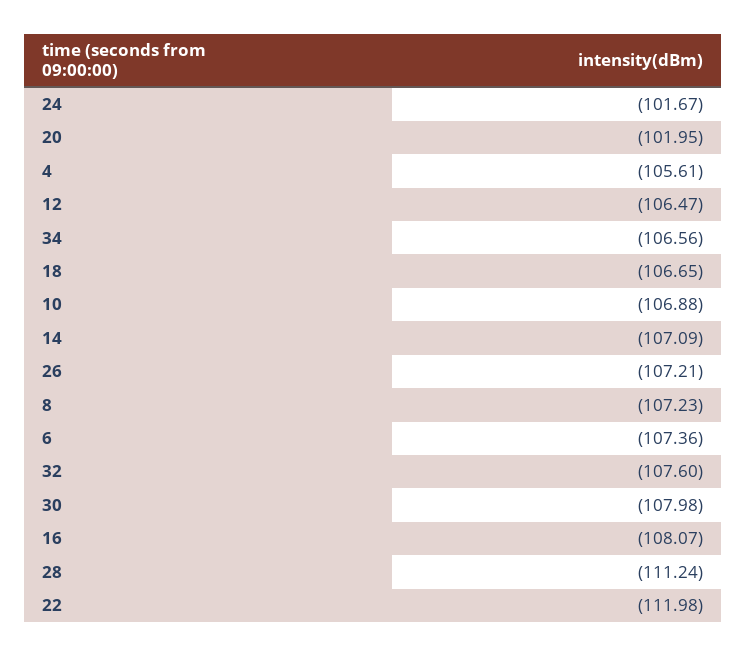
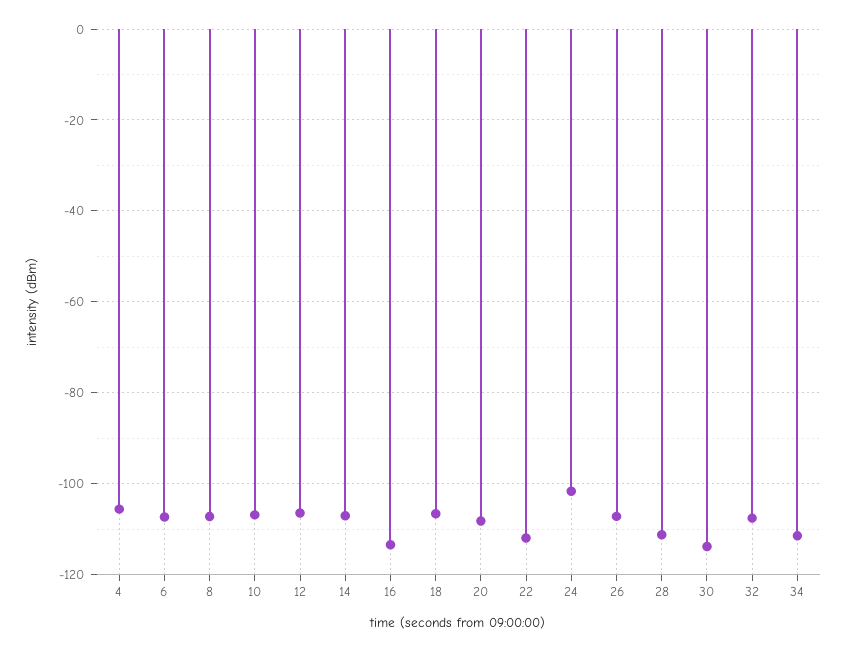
20: -101.95 -> -108
34: -106.56 -> -112
30: -107.98 -> -114
16: -108.07 -> -114

